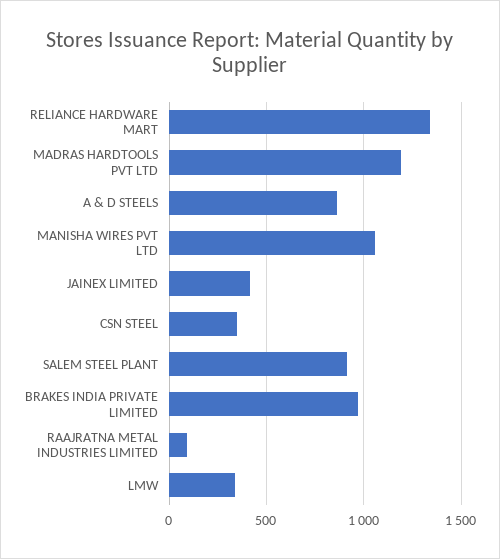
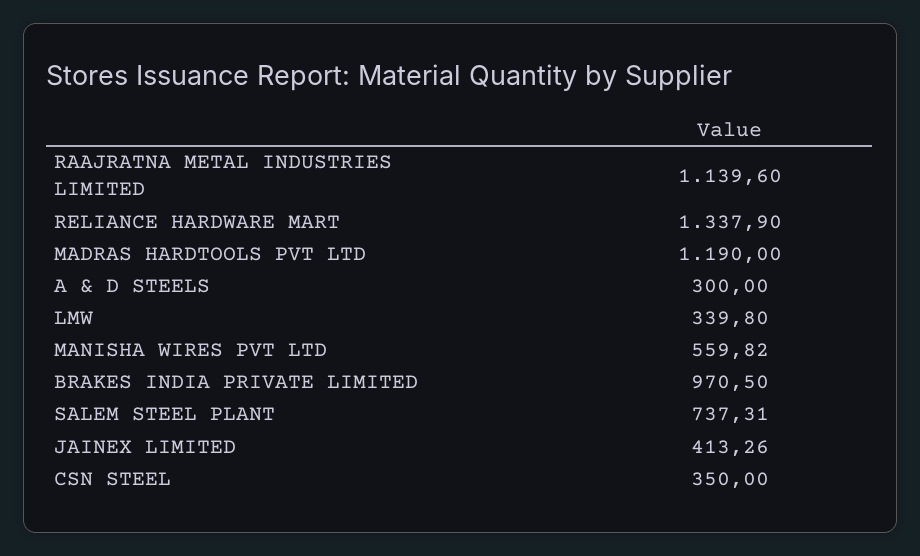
A & D STEELS: 850 -> 300
MANISHA WIRES PVT LTD: 1050 -> 559.82
SALEM STEEL PLANT: 900 -> 737.31
RAAJRATNA METAL INDUSTRIES LIMITED: 100 -> 1139.6

